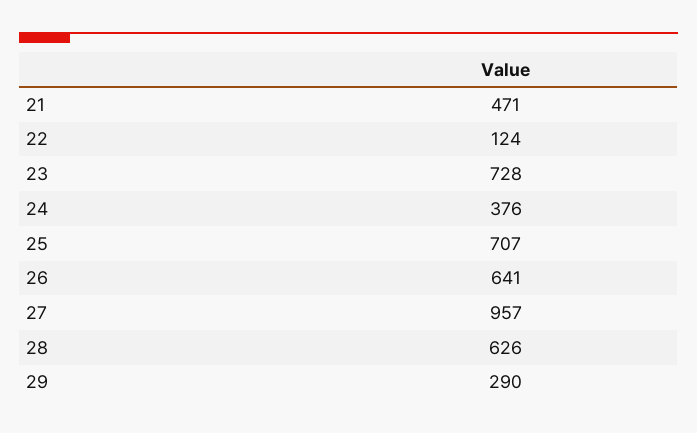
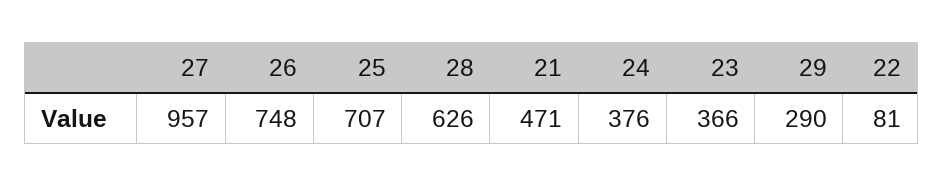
22: 124 -> 81
23: 728 -> 366
26: 641 -> 748

